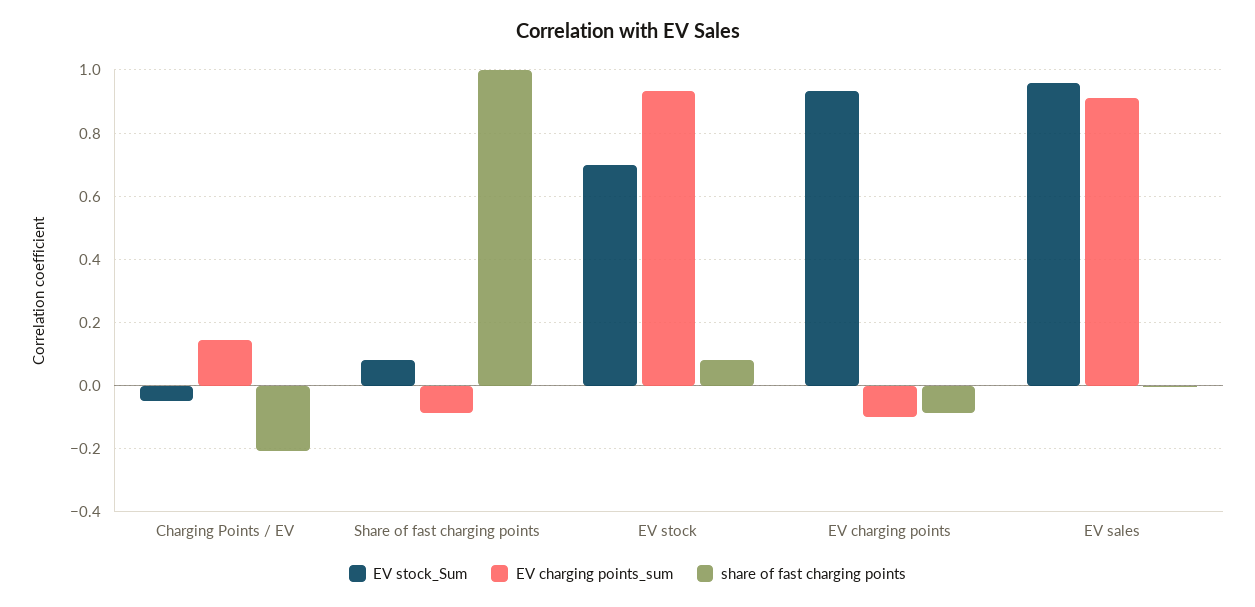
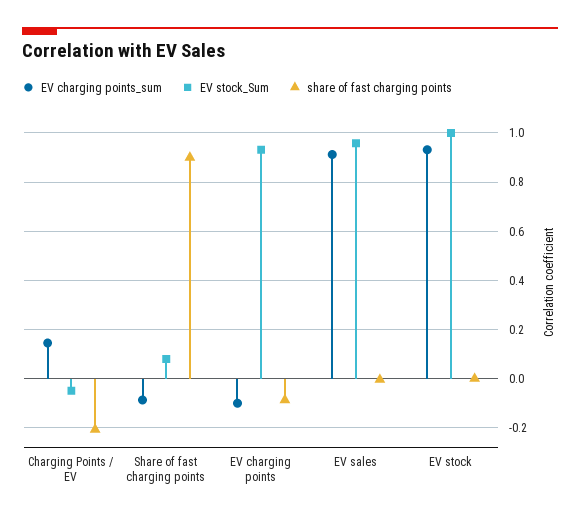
share of fast charging points, Share of fast charging points: 1 -> 0.9
EV stock_Sum, EV stock: 0.7 -> 1
share of fast charging points, EV stock: 0.08 -> 0

